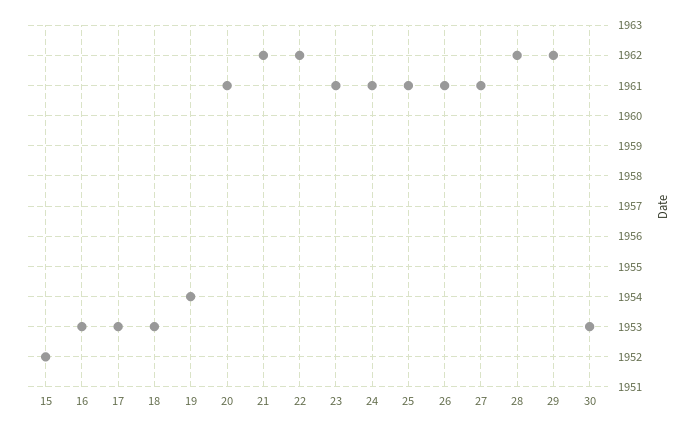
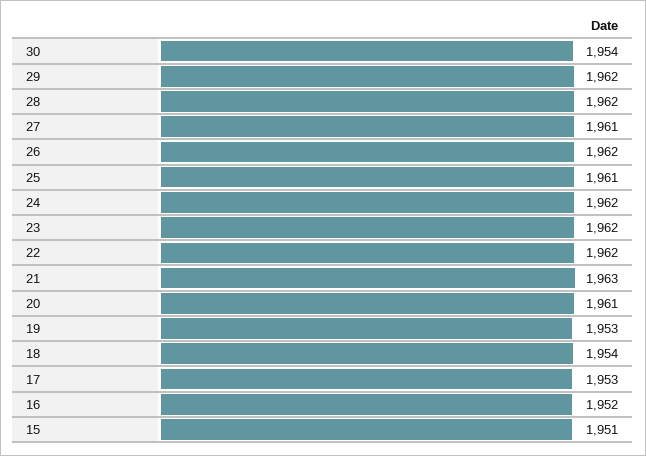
15: 1952 -> 1951
16: 1953 -> 1952
18: 1953 -> 1954
19: 1954 -> 1953
21: 1962 -> 1963
23: 1961 -> 1962
24: 1961 -> 1962
26: 1961 -> 1962
30: 1953 -> 1954

